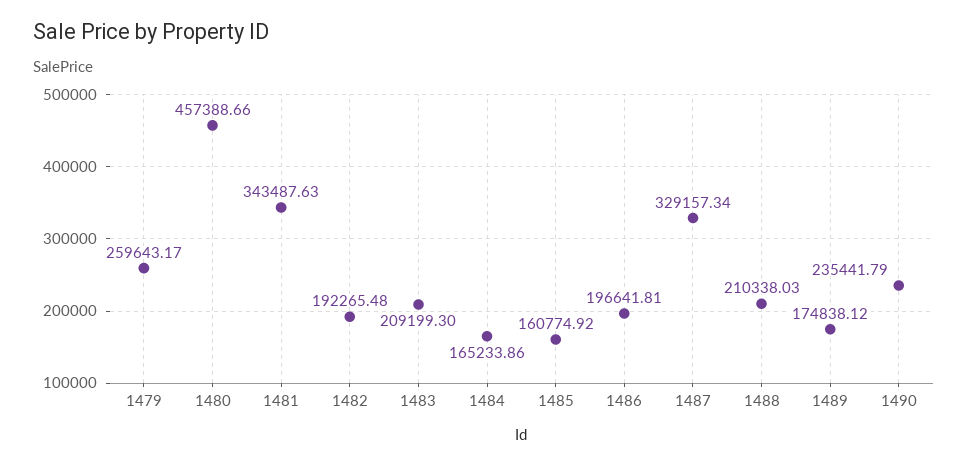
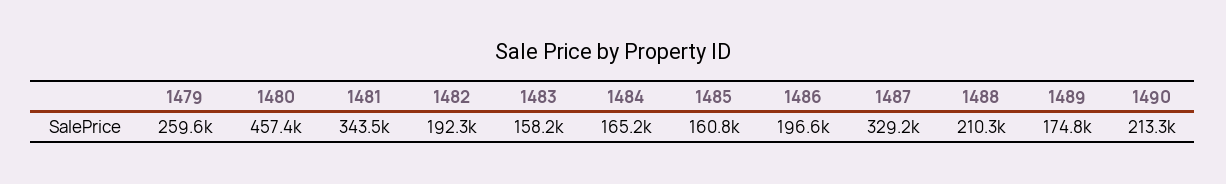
1483: 209199.3 -> 158200
1490: 235441.79 -> 213300

